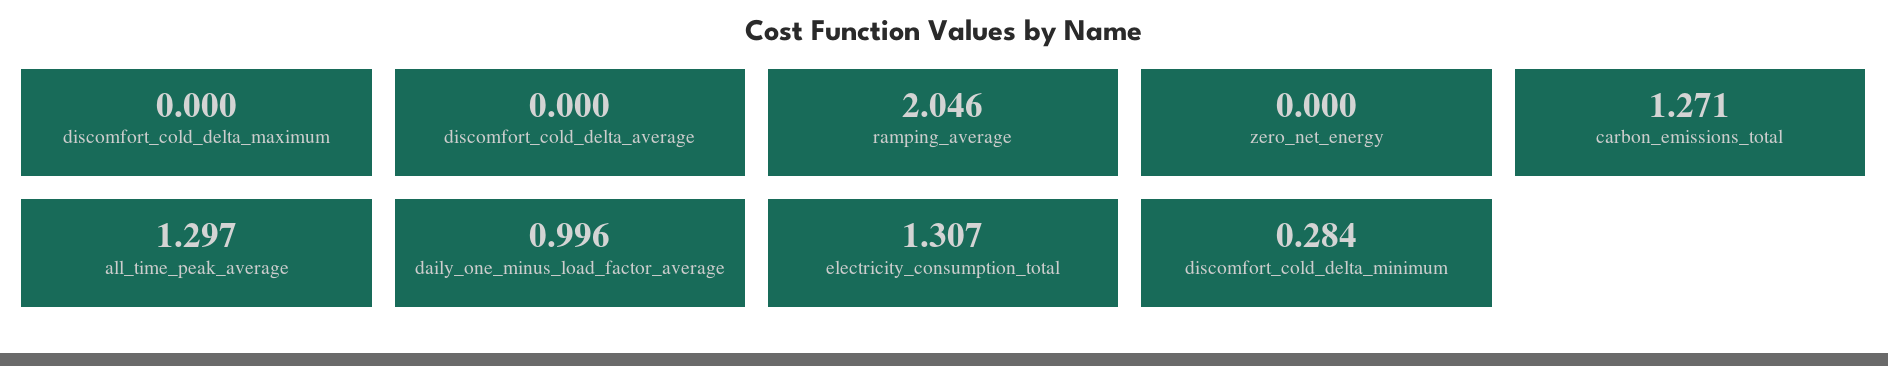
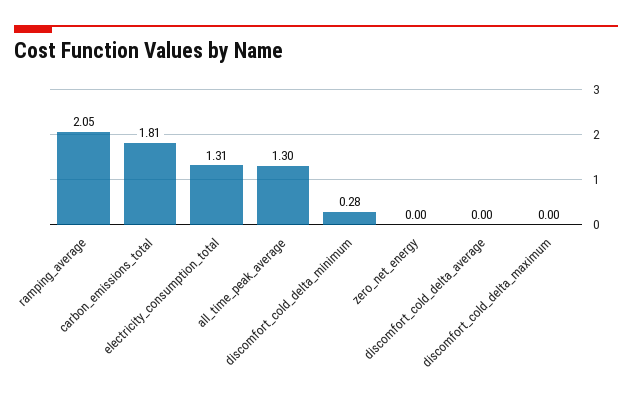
carbon_emissions_total: 1.271 -> 1.81
daily_one_minus_load_factor_average: 0.996 -> none

